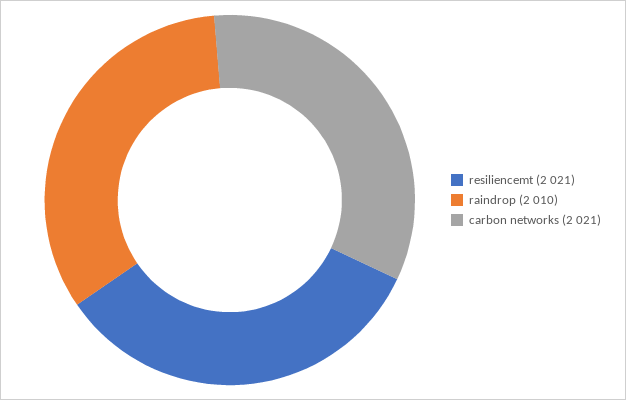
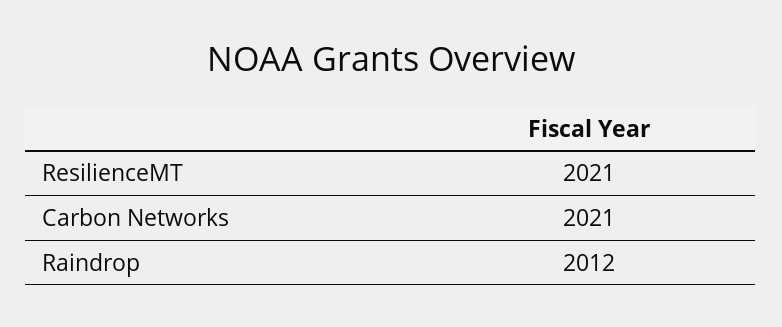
raindrop: 2010 -> 2012

